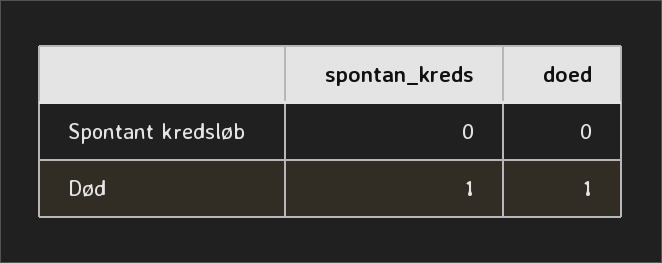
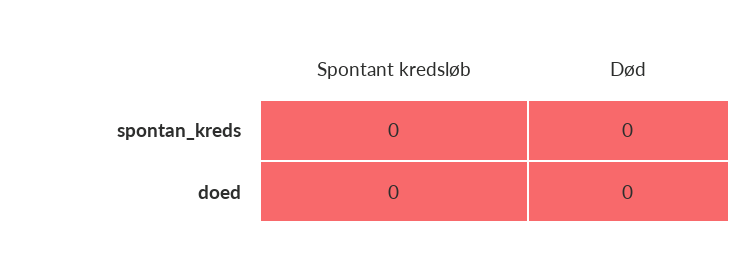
spontan_kreds, Død: 1 -> 0
doed, Død: 1 -> 0

